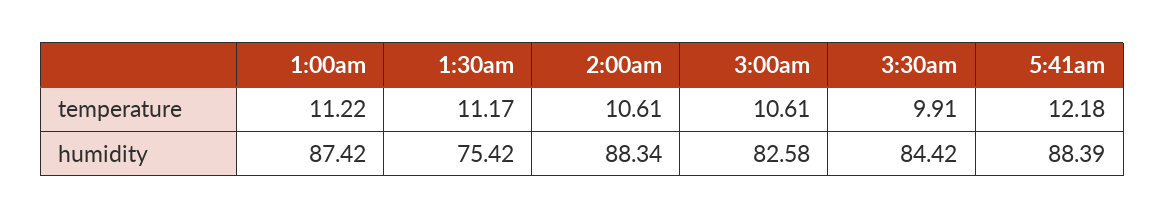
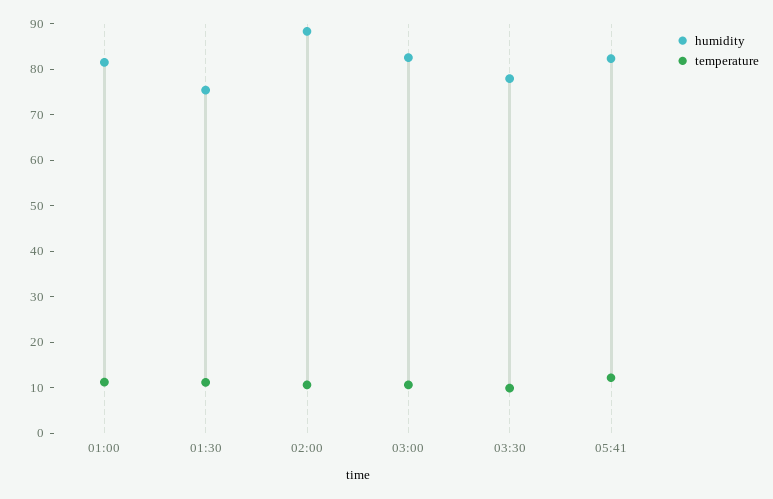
humidity, 1:00am: 87.42 -> 82
humidity, 3:30am: 84.42 -> 78
humidity, 5:41am: 88.39 -> 82

